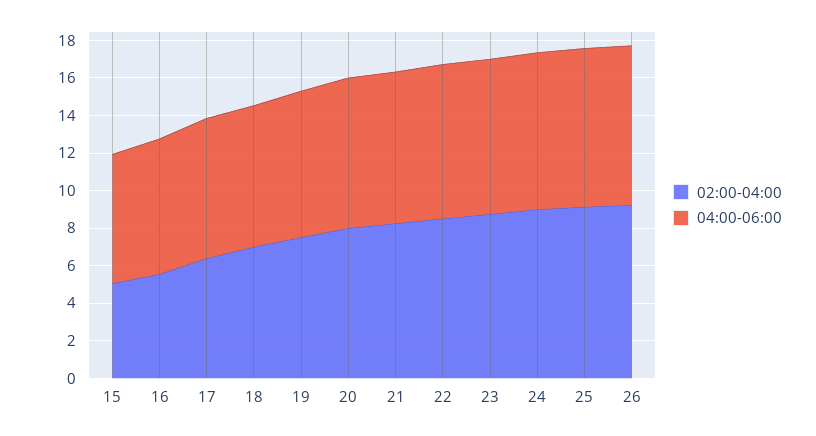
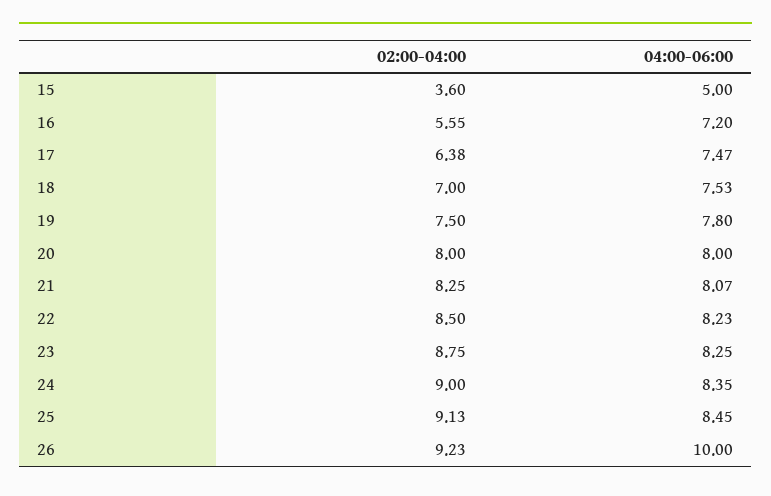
02:00-04:00, 15: 5 -> 3.6
04:00-06:00, 15: 7 -> 5
04:00-06:00, 26: 8.5 -> 10

